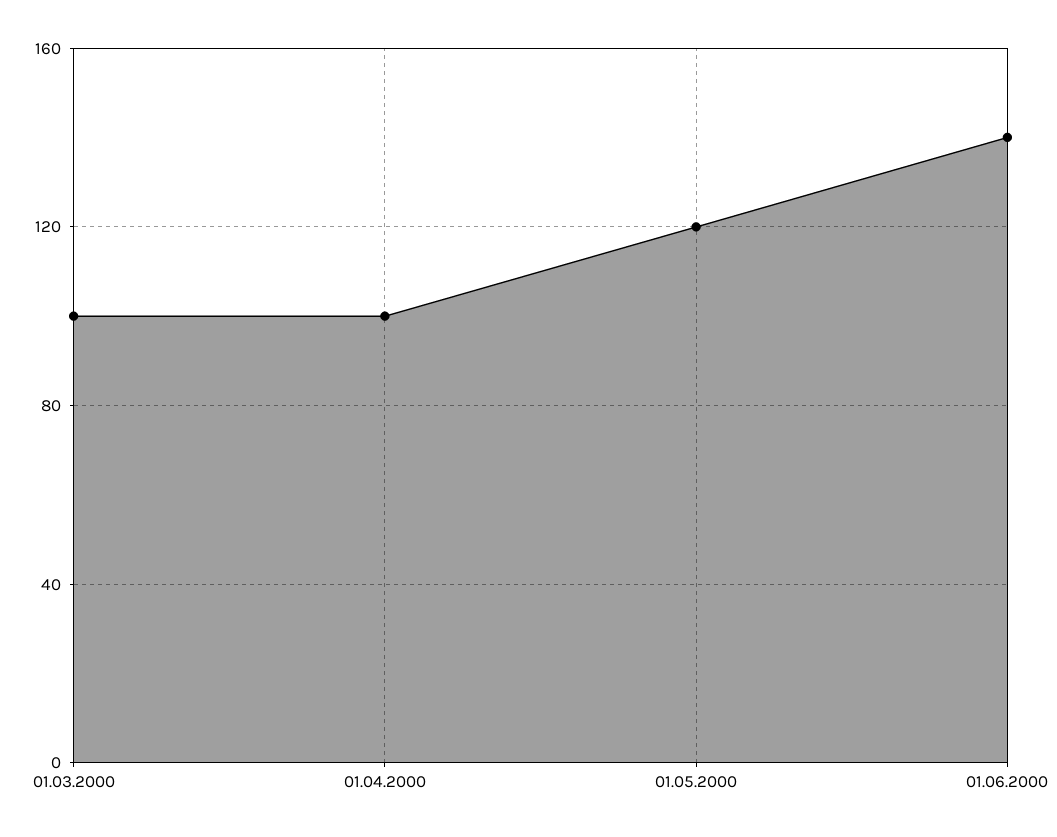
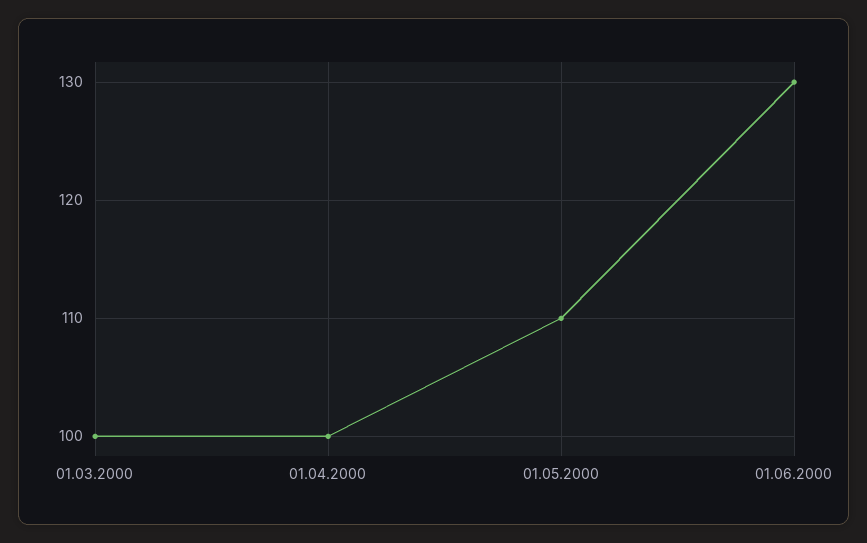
01.05.2000: 120 -> 110
01.06.2000: 140 -> 130

